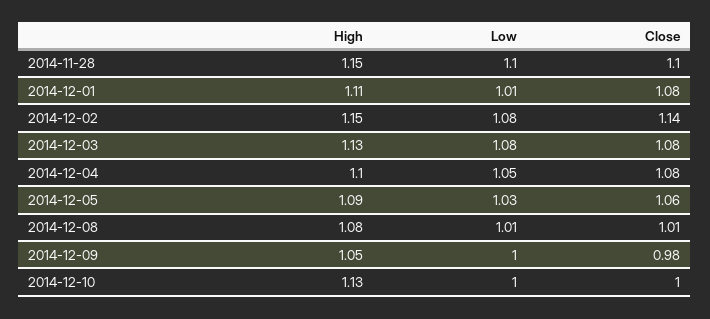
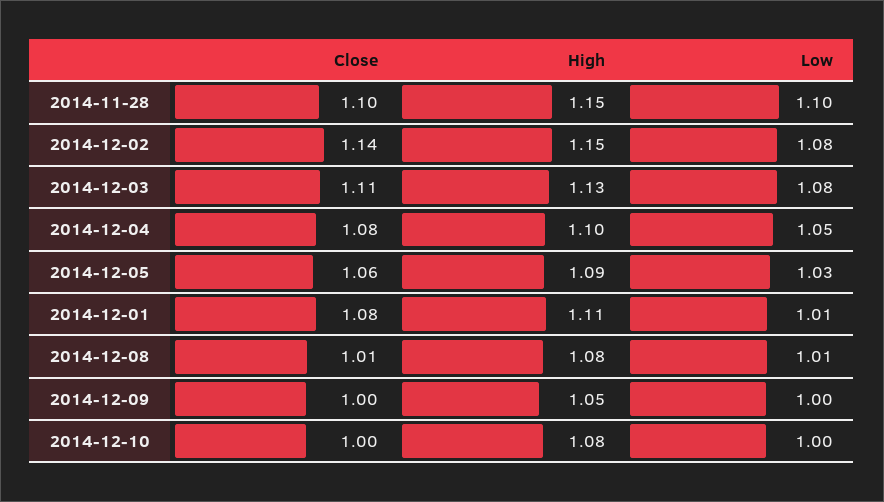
Close, 2014-12-03: 1.08 -> 1.11
Close, 2014-12-09: 0.98 -> 1
High, 2014-12-10: 1.13 -> 1.08

